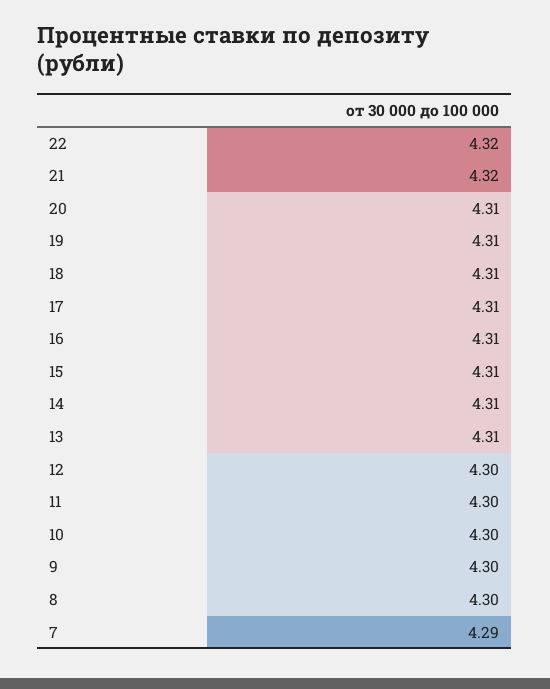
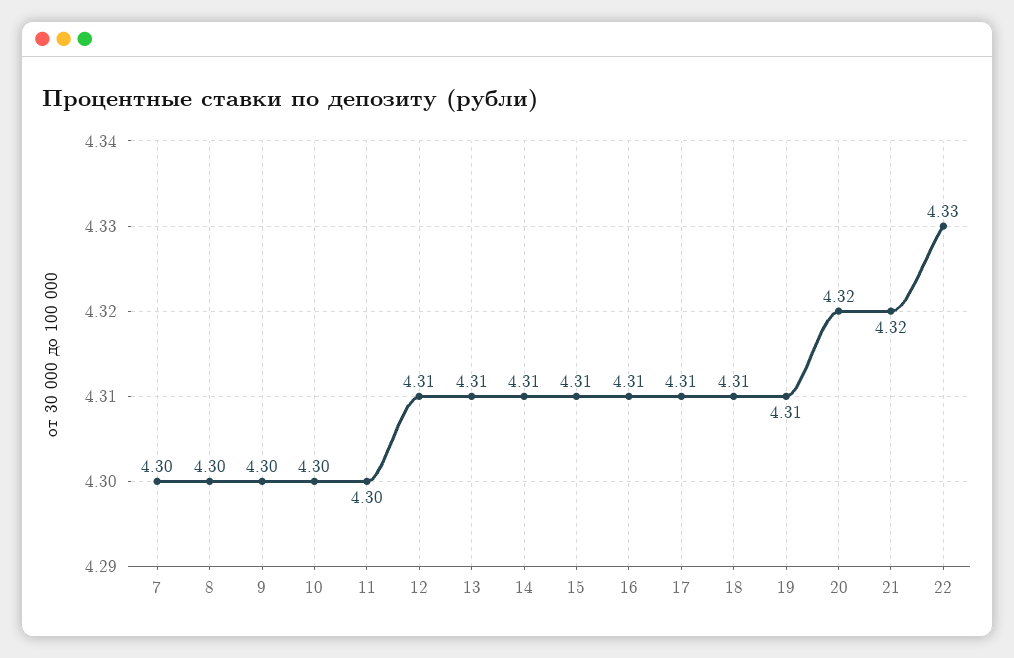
22: 4.32 -> 4.33
20: 4.31 -> 4.32
12: 4.3 -> 4.31
7: 4.29 -> 4.3

